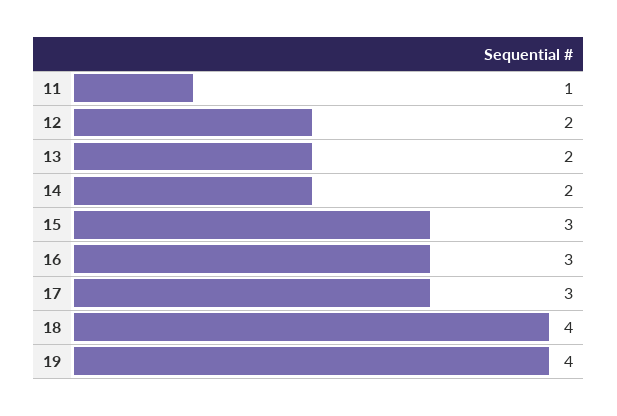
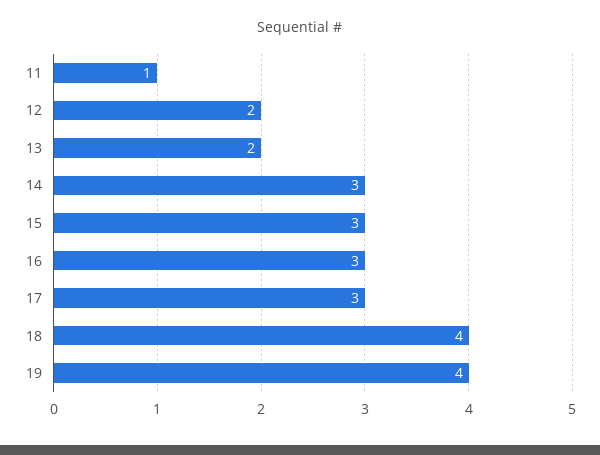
14: 2 -> 3

